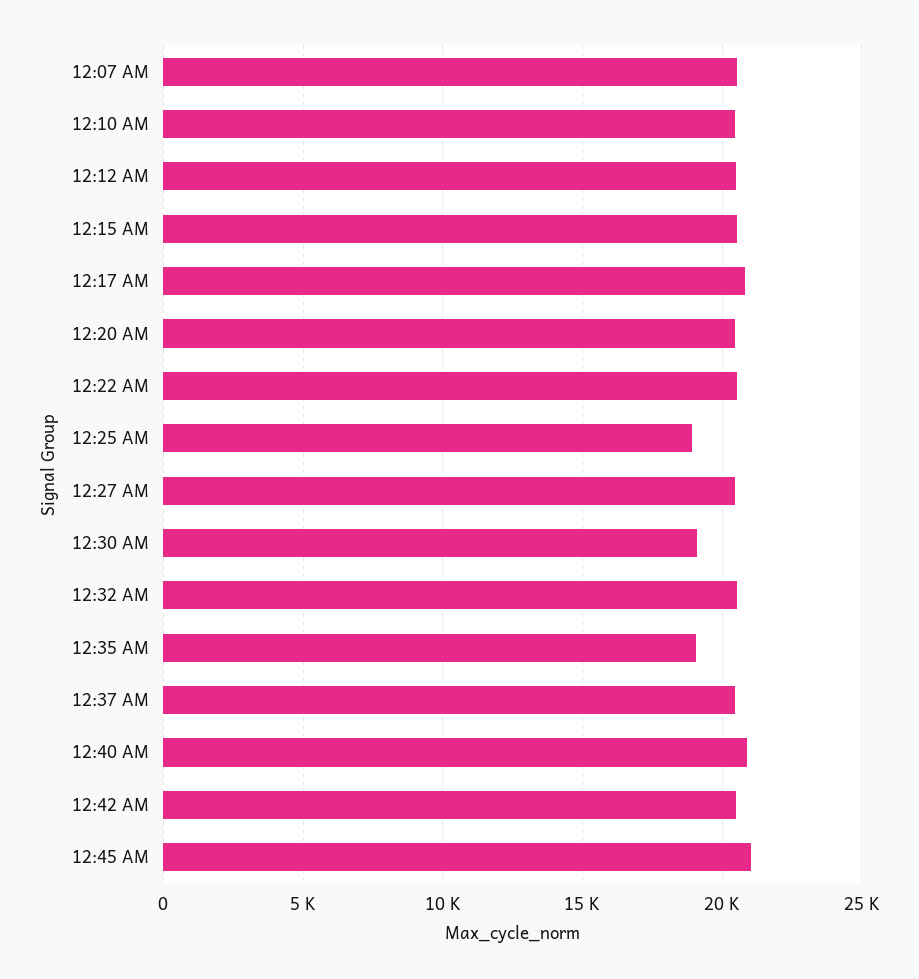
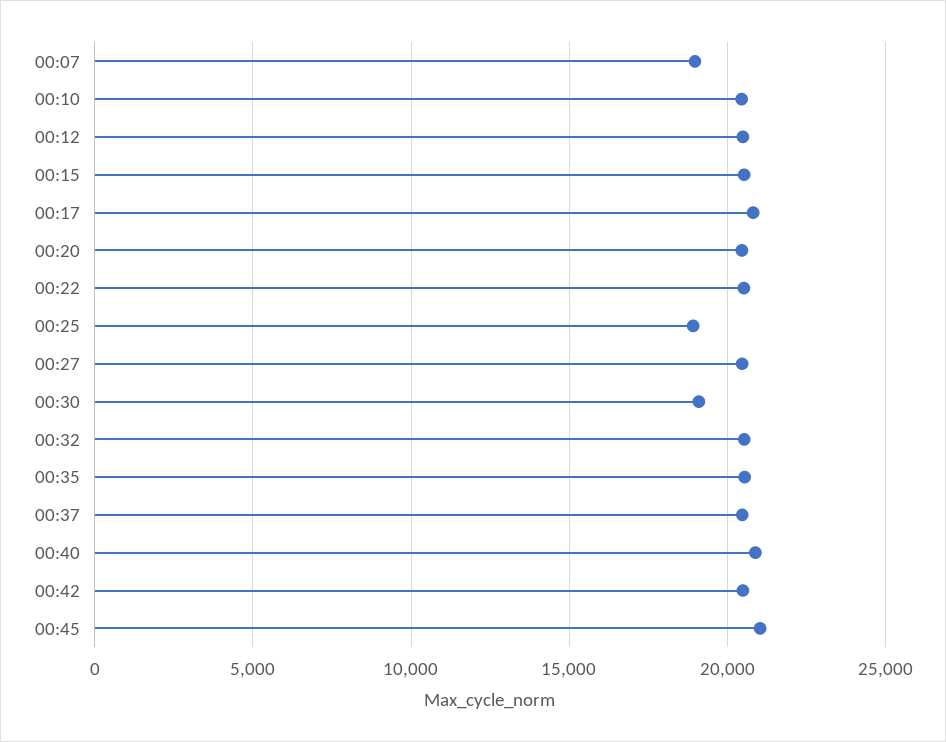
12:07 AM: 20500 -> 19000
12:35 AM: 19000 -> 20500

